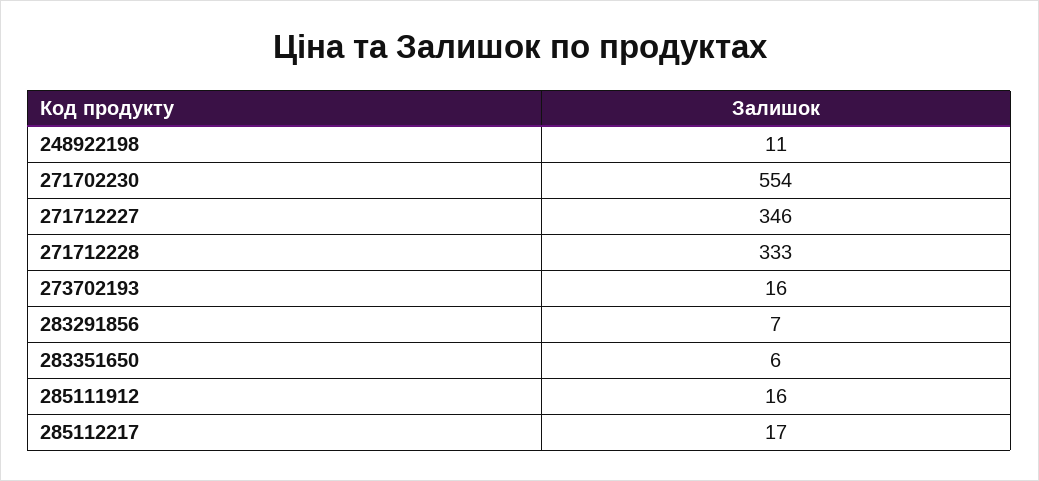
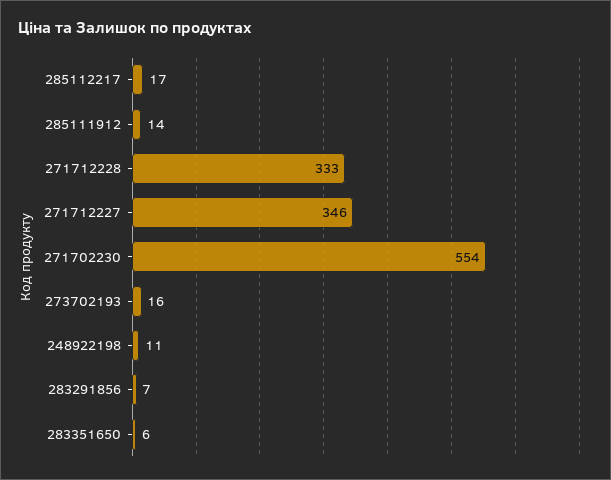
285111912: 16 -> 14

